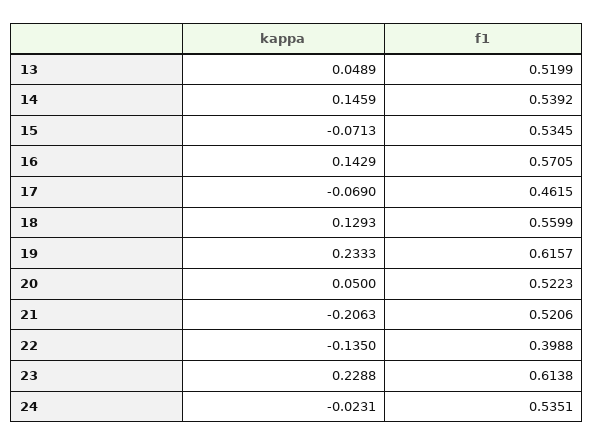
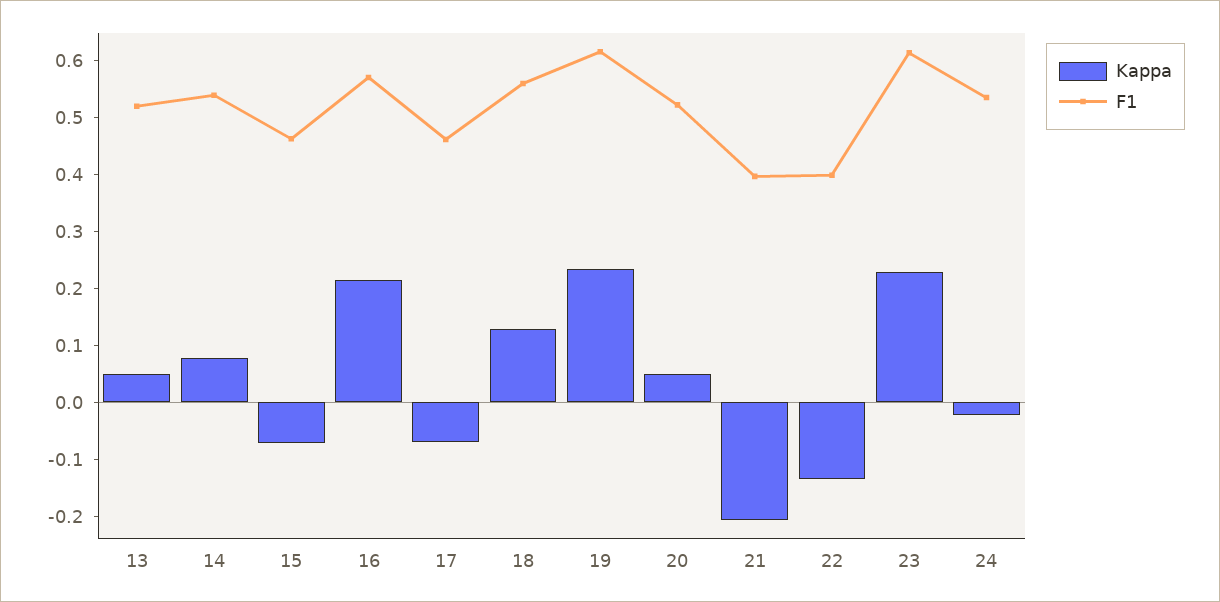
kappa, 14: 0.1459 -> 0.08
f1, 15: 0.5345 -> 0.46
kappa, 16: 0.1429 -> 0.22
f1, 21: 0.5206 -> 0.4

